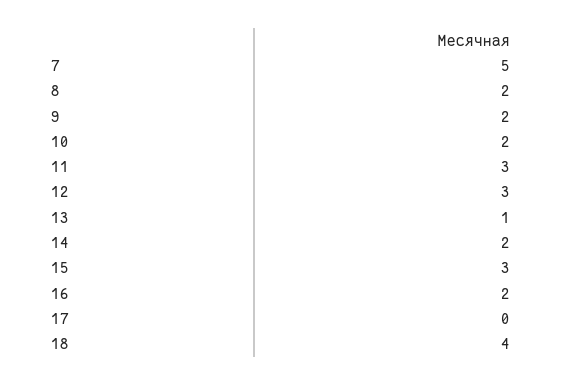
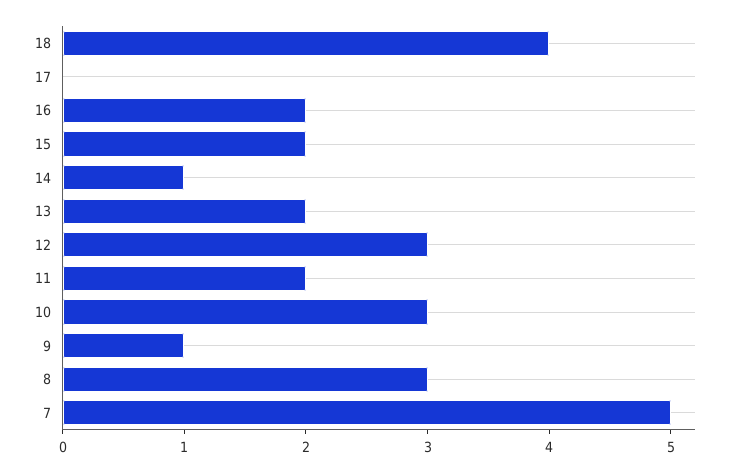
8: 2 -> 3
9: 2 -> 1
10: 2 -> 3
11: 3 -> 2
13: 1 -> 2
14: 2 -> 1
15: 3 -> 2

